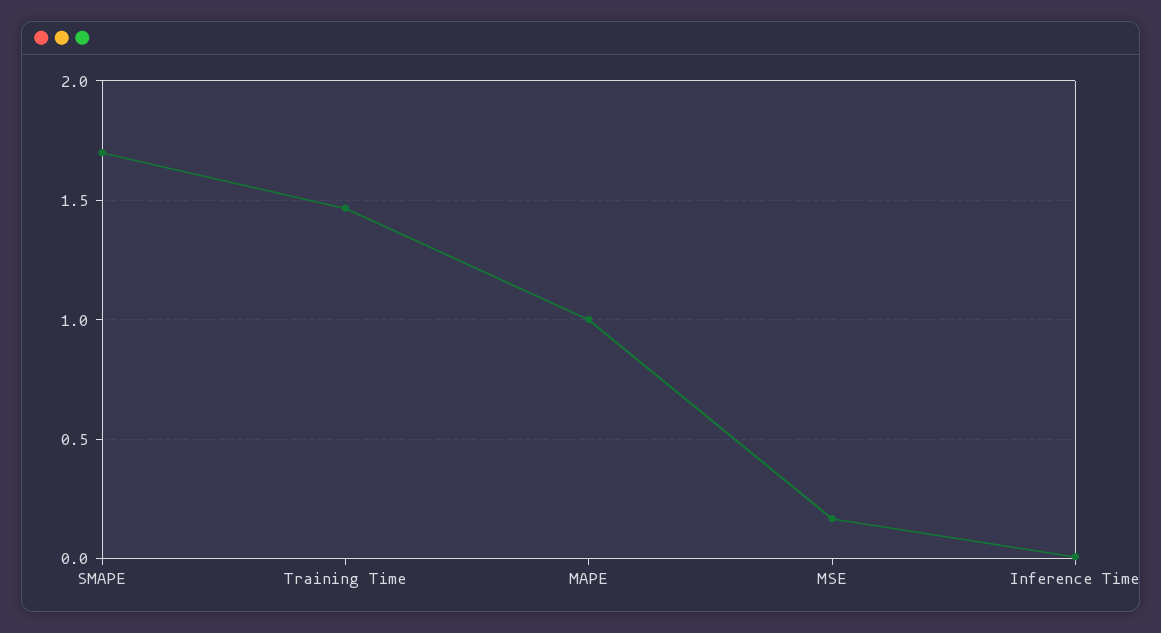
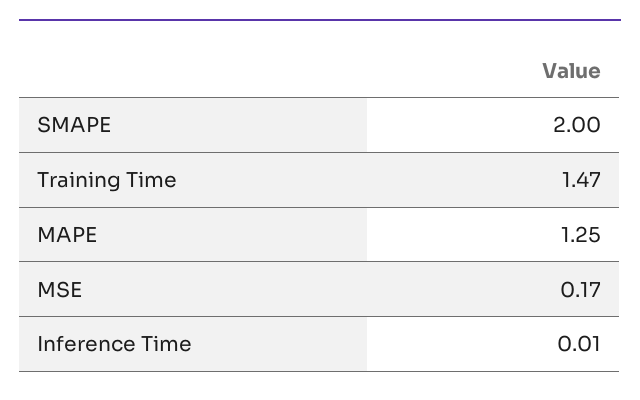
SMAPE: 1.7 -> 2
MAPE: 1 -> 1.25

